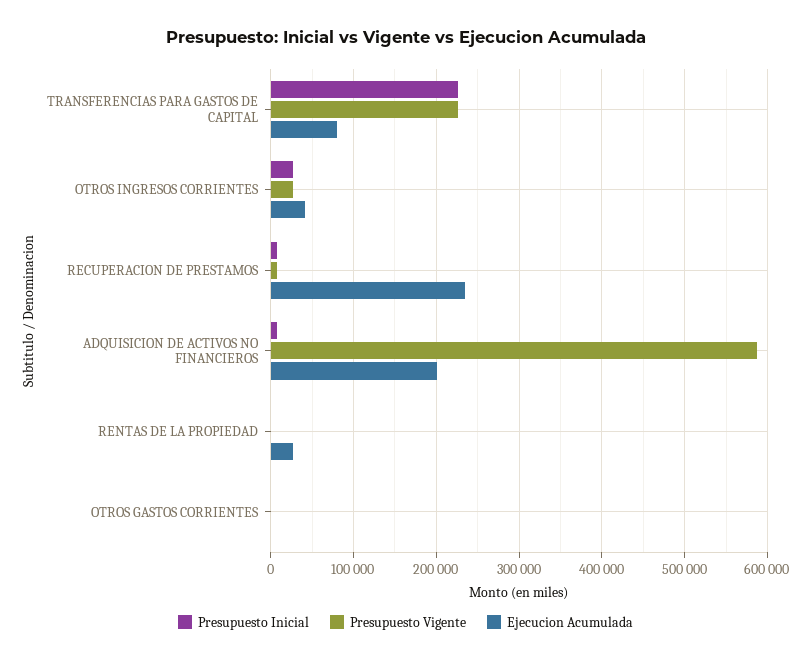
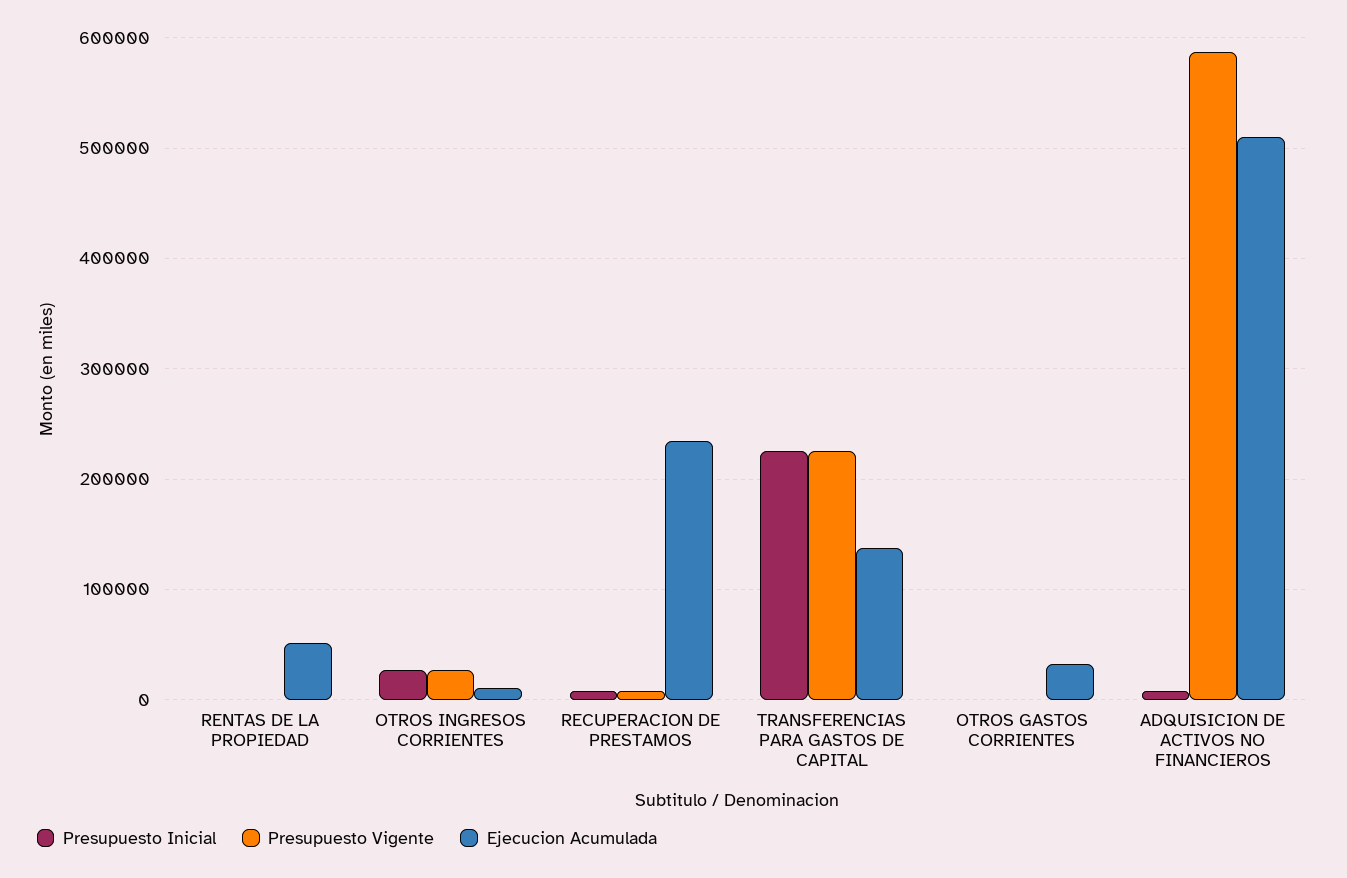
Ejecucion Acumulada, TRANSFERENCIAS PARA GASTOS DE CAPITAL: 80000 -> 140000
Ejecucion Acumulada, OTROS INGRESOS CORRIENTES: 40000 -> 10000
Ejecucion Acumulada, ADQUISICION DE ACTIVOS NO FINANCIEROS: 200000 -> 510000
Ejecucion Acumulada, RENTAS DE LA PROPIEDAD: 30000 -> 50000
Ejecucion Acumulada, OTROS GASTOS CORRIENTES: 0 -> 30000

